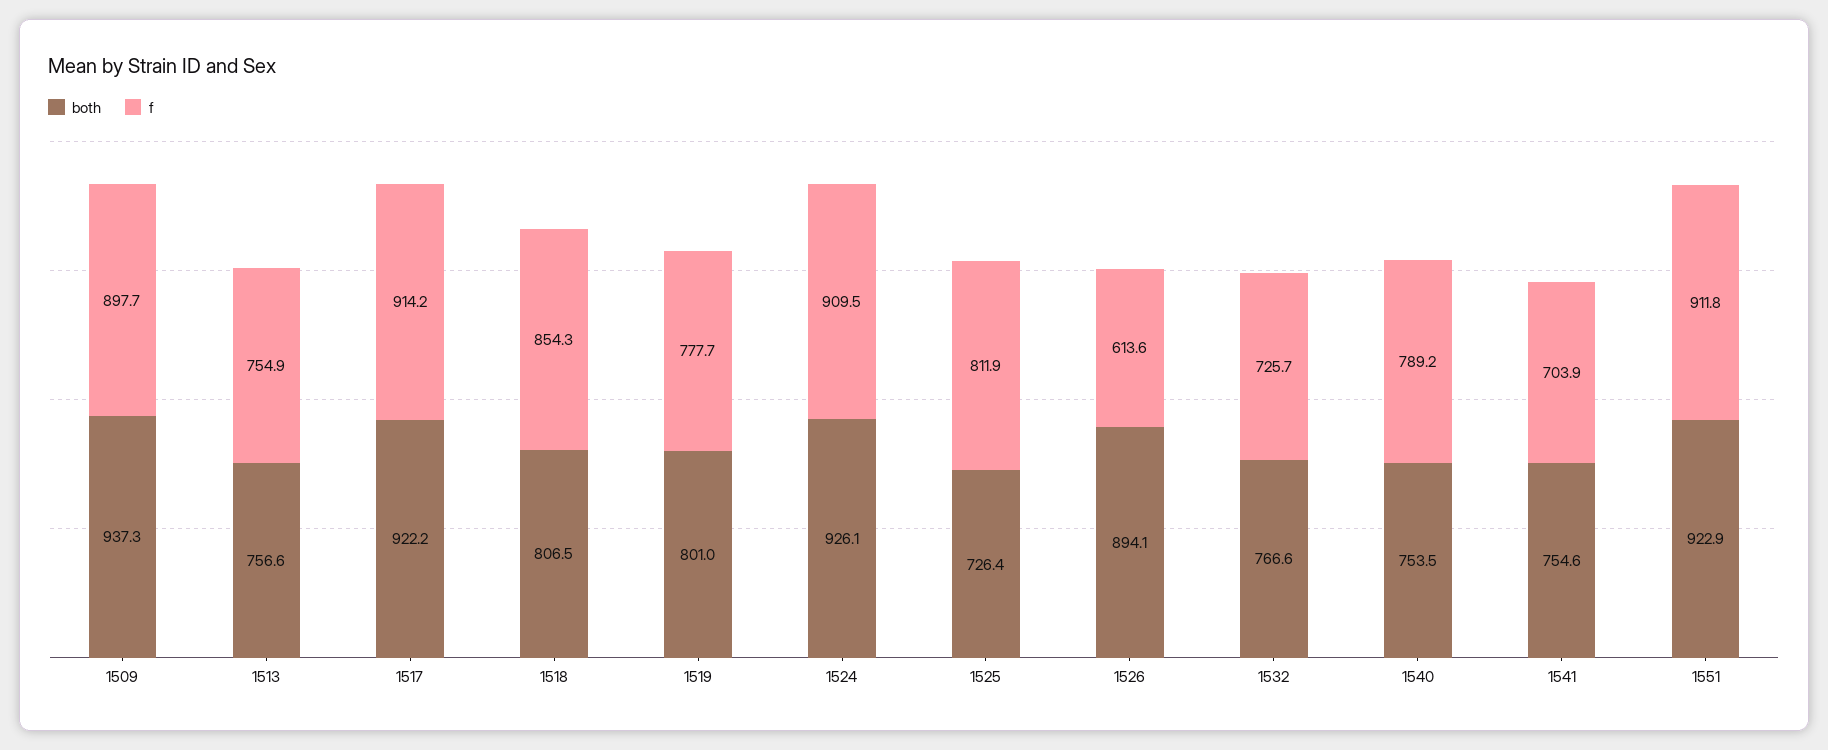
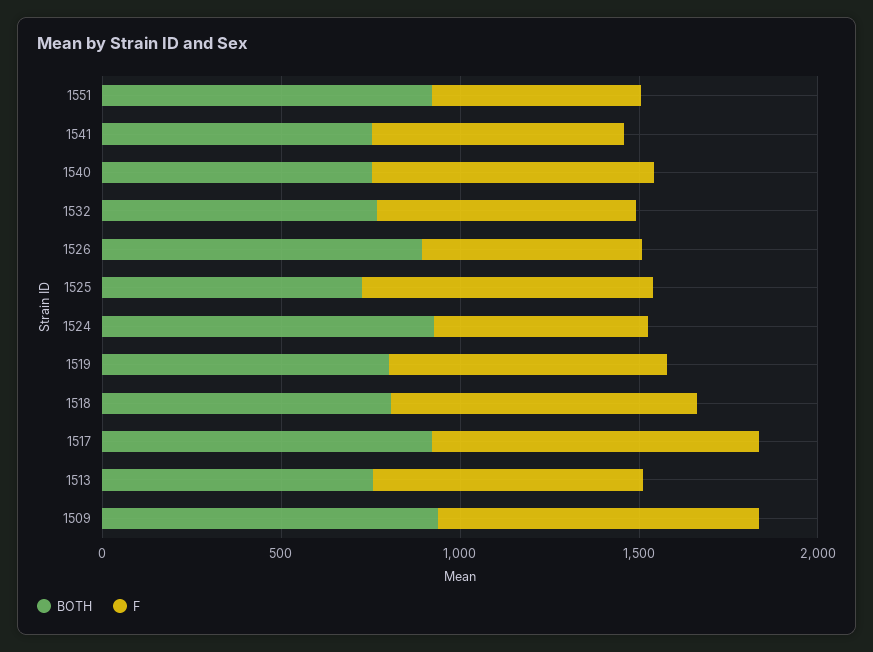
f, 1524: 909.5 -> 600
f, 1551: 911.8 -> 600

